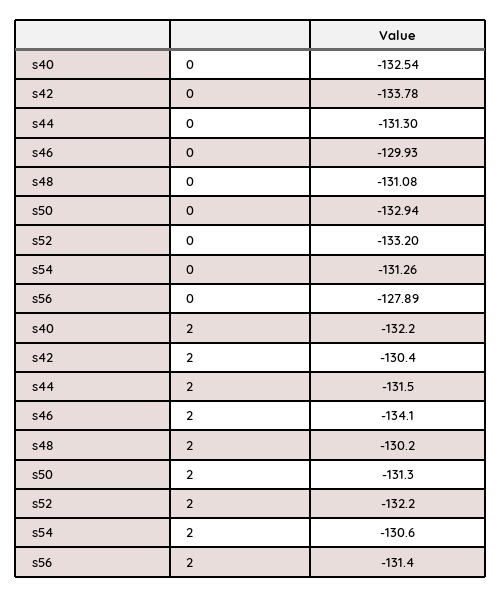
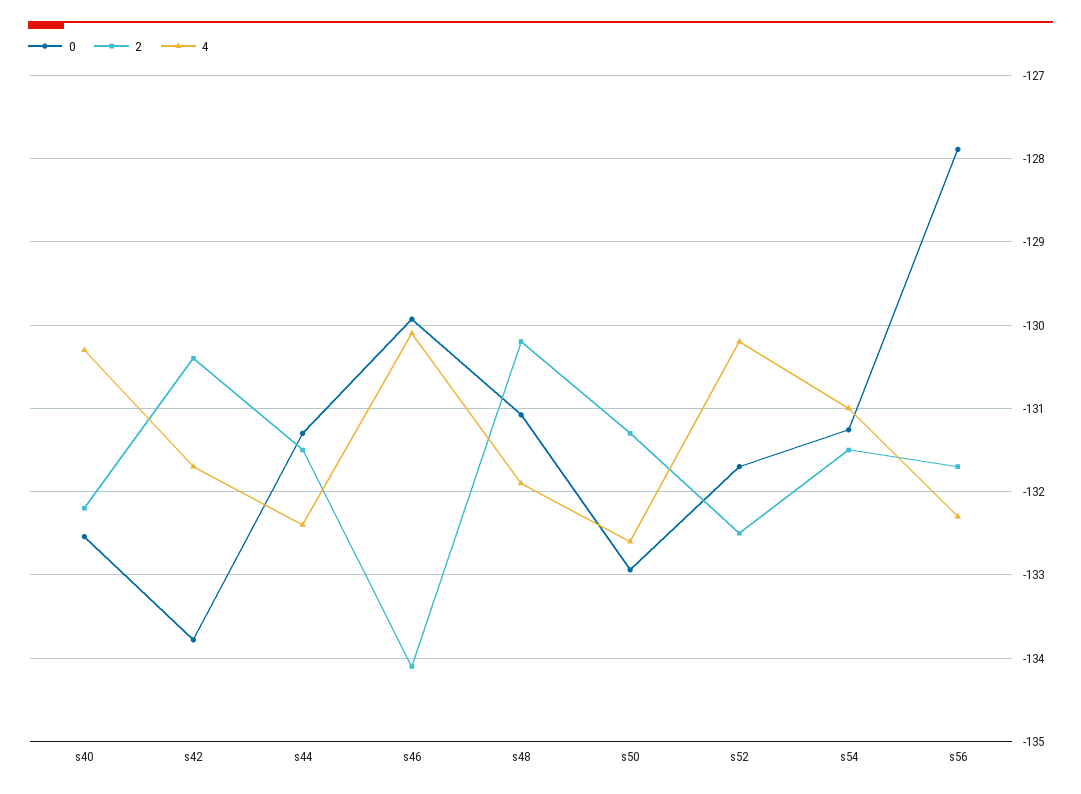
0, s52: -133.2 -> -131.7
2, s52: -132.2 -> -132.5
2, s54: -130.6 -> -131.5
2, s56: -131.4 -> -131.7
4, s40: none -> -130.3
4, s42: none -> -131.7
4, s44: none -> -132.4
4, s46: none -> -130.1
4, s48: none -> -131.9
4, s50: none -> -132.6
4, s52: none -> -130.2
4, s54: none -> -131
4, s56: none -> -132.3

